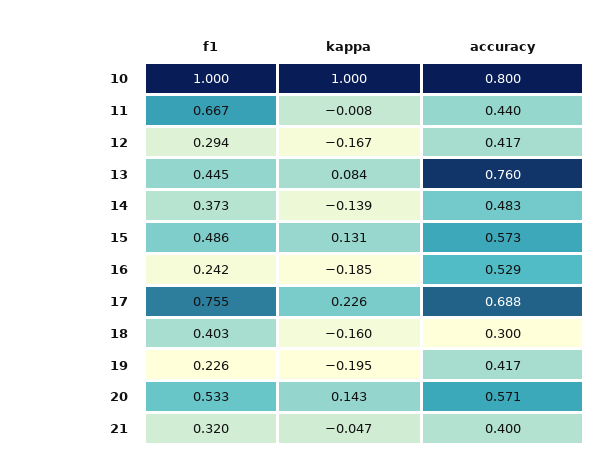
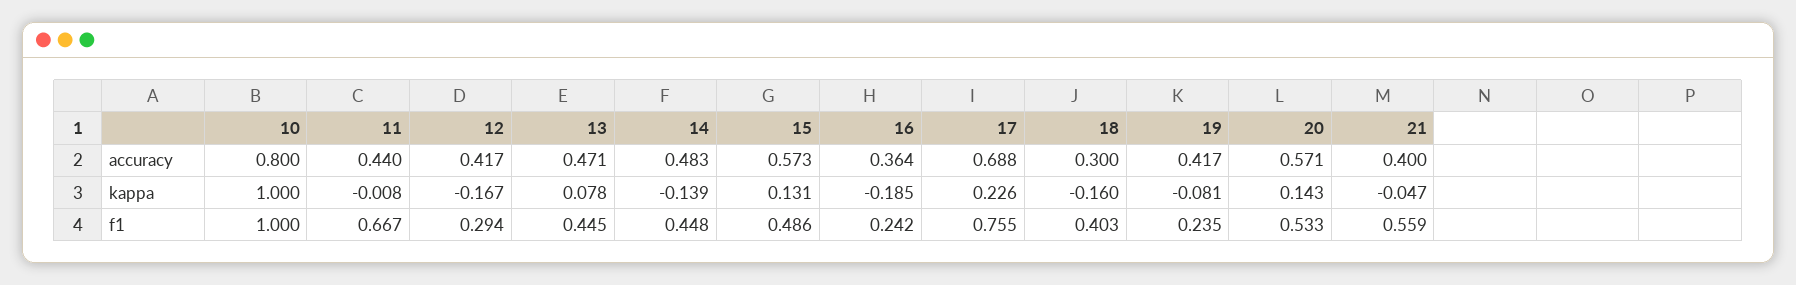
kappa, 13: 0.084 -> 0.078
accuracy, 13: 0.76 -> 0.471
f1, 14: 0.373 -> 0.448
accuracy, 16: 0.529 -> 0.364
f1, 19: 0.226 -> 0.235
kappa, 19: -0.195 -> -0.081
f1, 21: 0.32 -> 0.559

